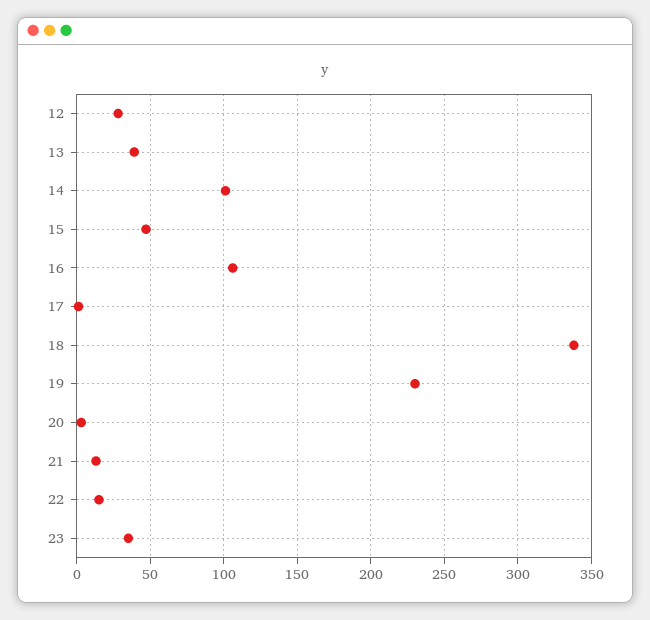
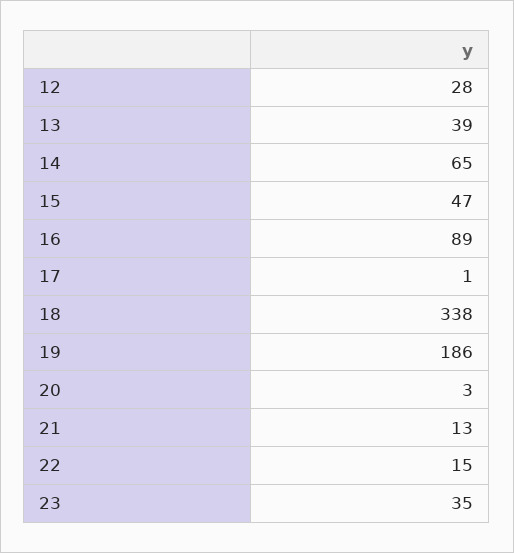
14: 100 -> 65
16: 105 -> 89
19: 230 -> 186

